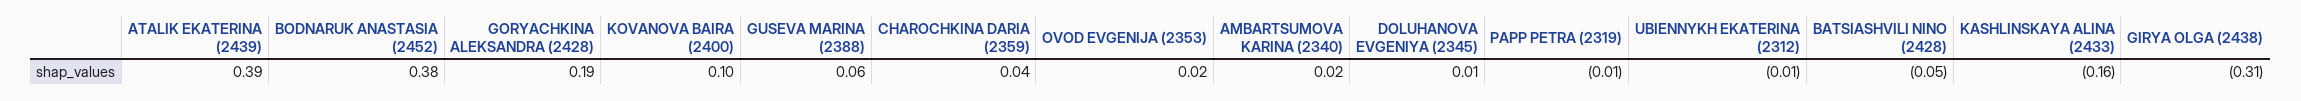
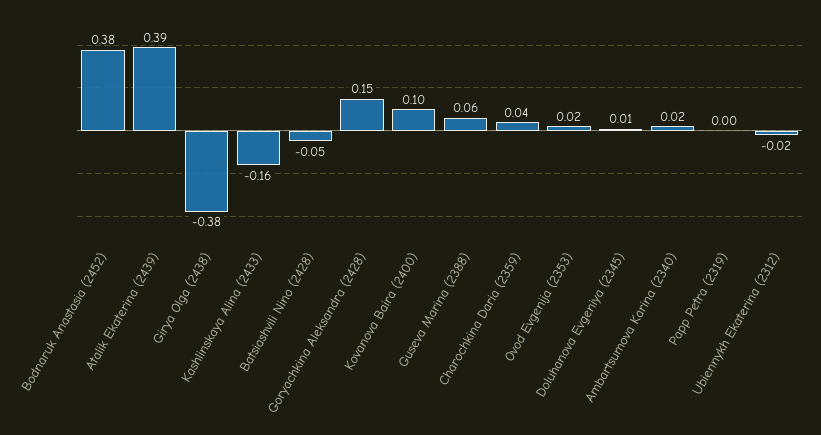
GORYACHKINA ALEKSANDRA (2428): 0.19 -> 0.15
PAPP PETRA (2319): -0.01 -> 0
UBIENNYKH EKATERINA (2312): -0.01 -> -0.02
GIRYA OLGA (2438): -0.31 -> -0.38

